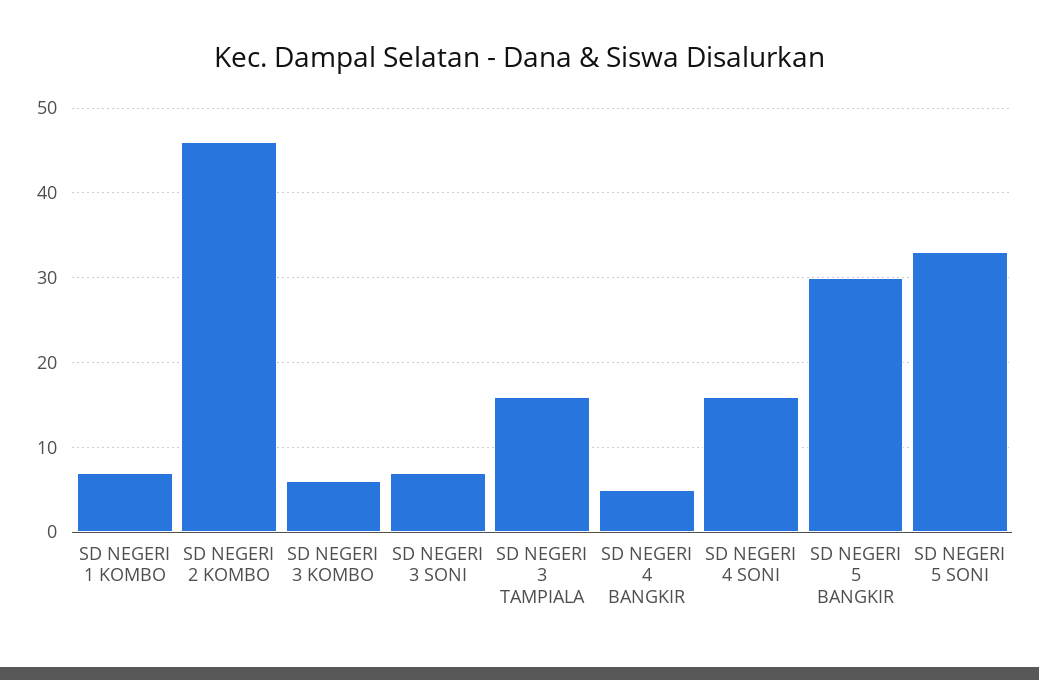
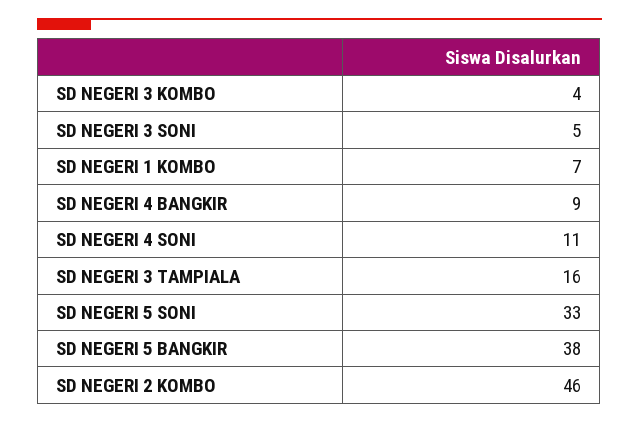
SD NEGERI 3 KOMBO: 6 -> 4
SD NEGERI 3 SONI: 7 -> 5
SD NEGERI 4 BANGKIR: 5 -> 9
SD NEGERI 4 SONI: 16 -> 11
SD NEGERI 5 BANGKIR: 30 -> 38

